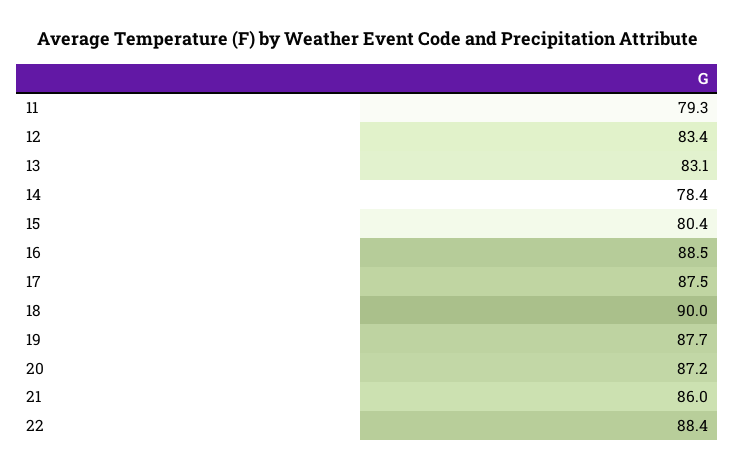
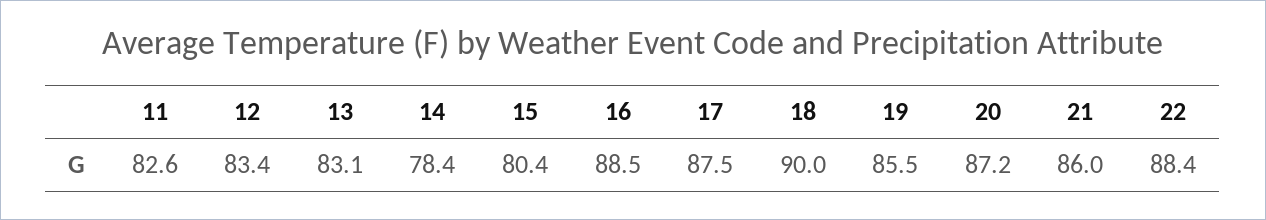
11: 79.3 -> 82.6
19: 87.7 -> 85.5

